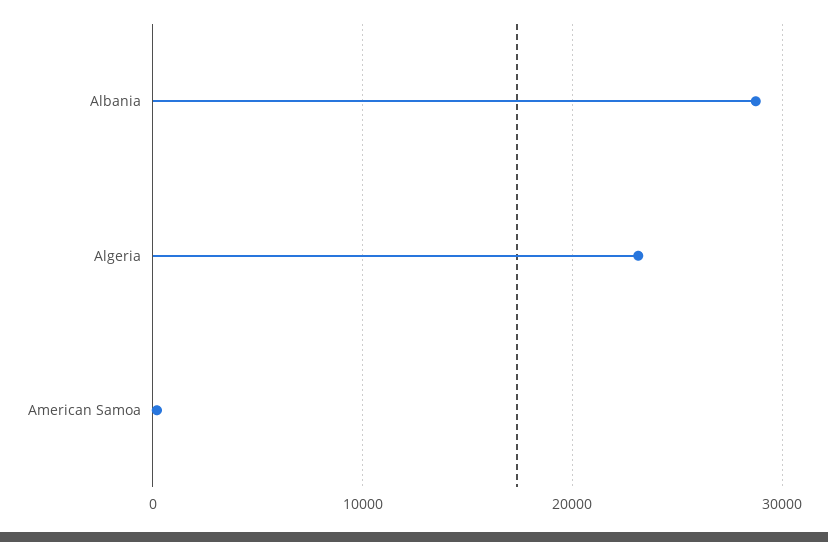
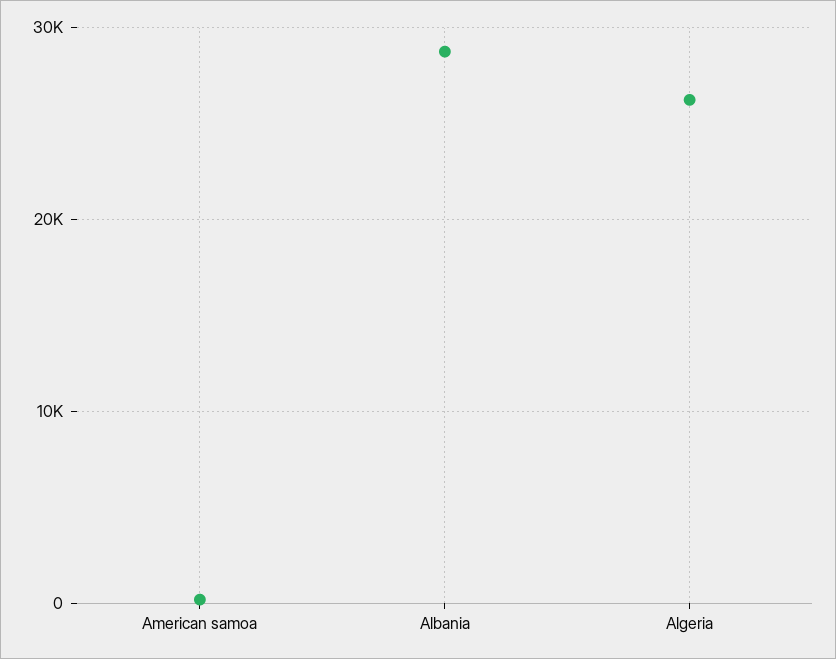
Algeria: 23000 -> 26000

